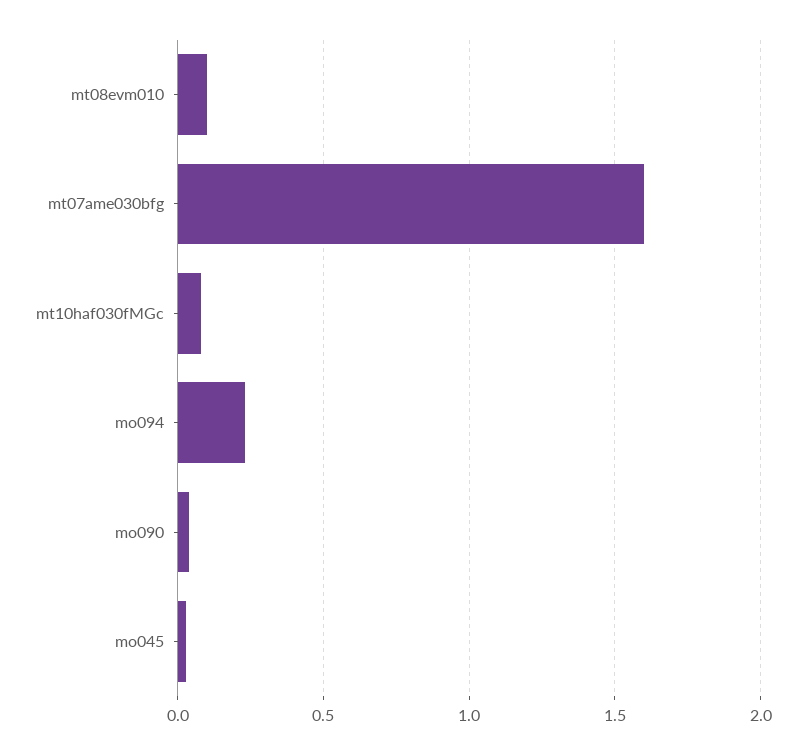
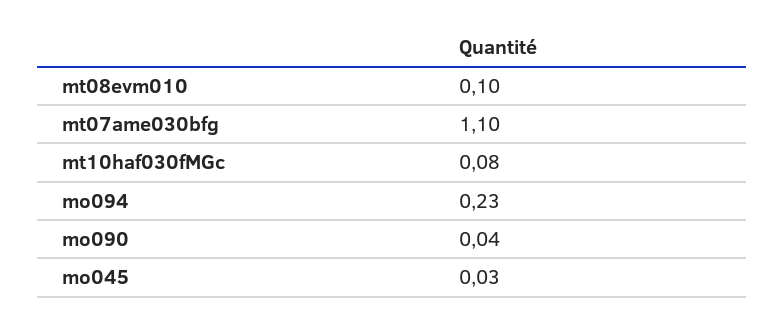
mt07ame030bfg: 1.6 -> 1.1

